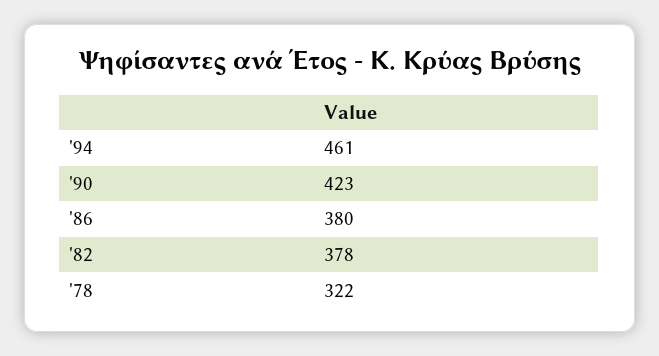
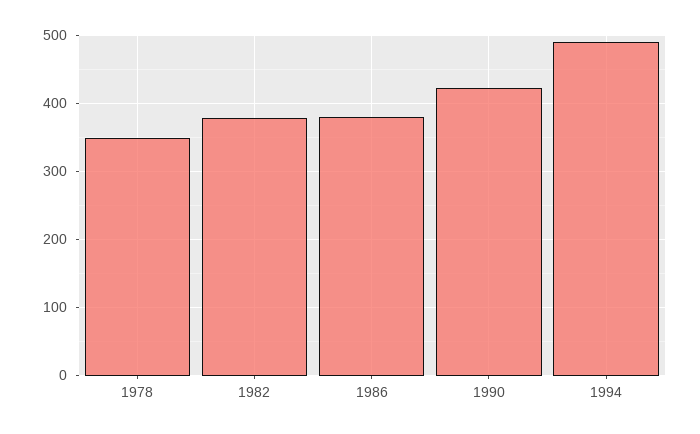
'94: 461 -> 490
'78: 322 -> 350

